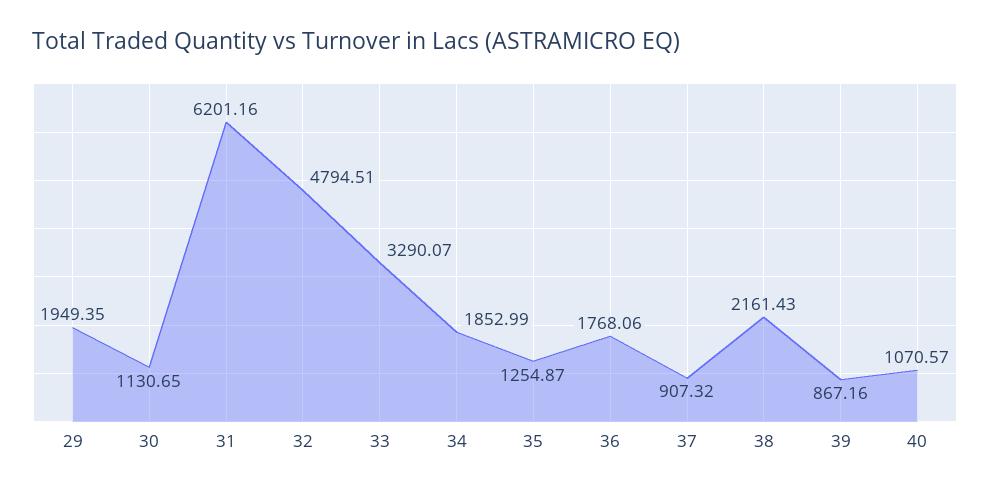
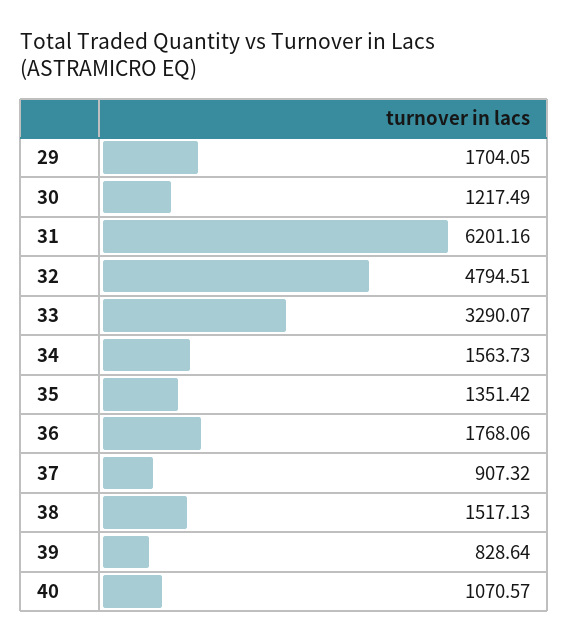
29: 1949.35 -> 1704.05
30: 1130.65 -> 1217.49
34: 1852.99 -> 1563.73
35: 1254.87 -> 1351.42
38: 2161.43 -> 1517.13
39: 867.16 -> 828.64

